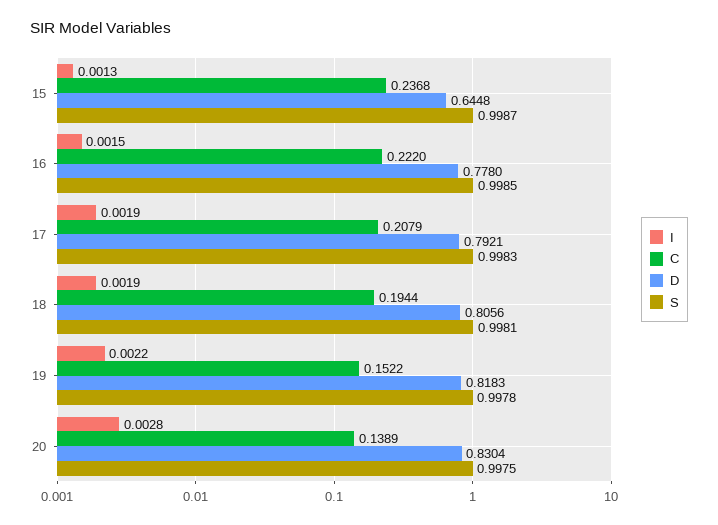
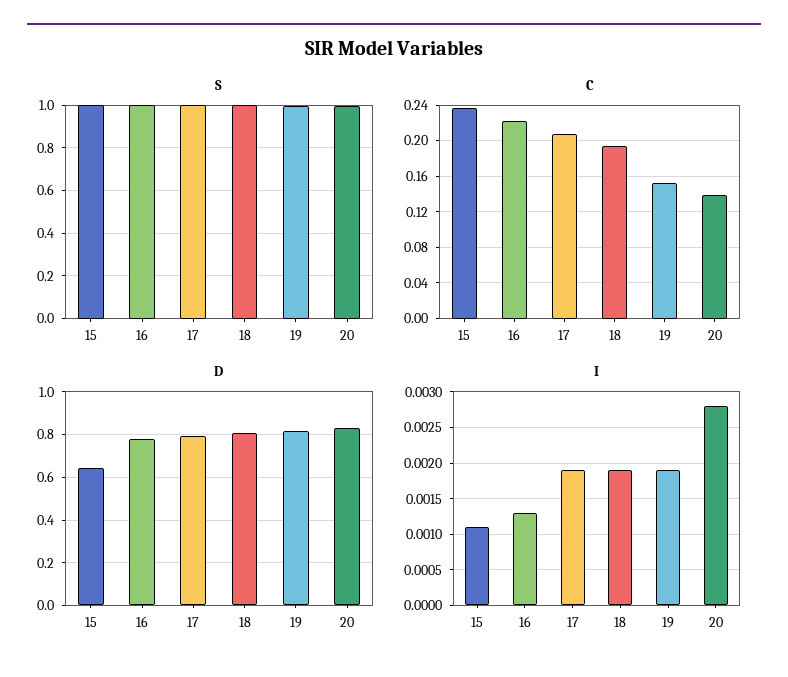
I, 15: 0.0013 -> 0.0011
I, 16: 0.0015 -> 0.0013
I, 19: 0.0022 -> 0.0019

